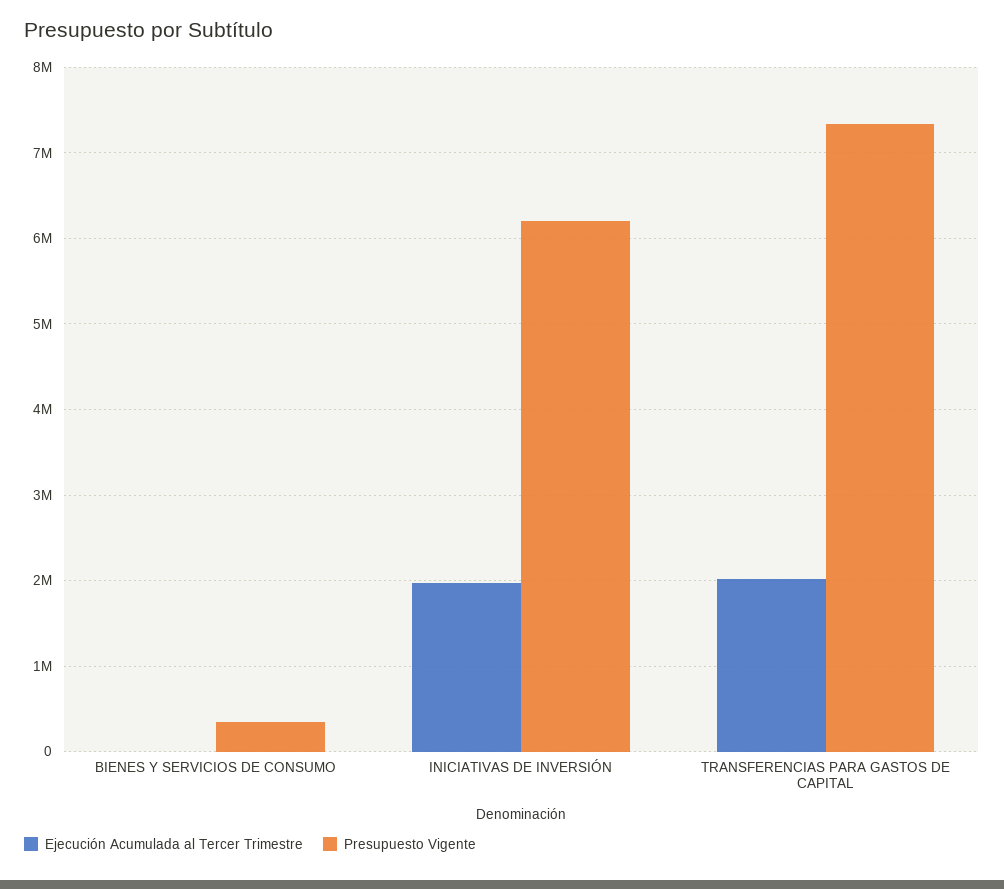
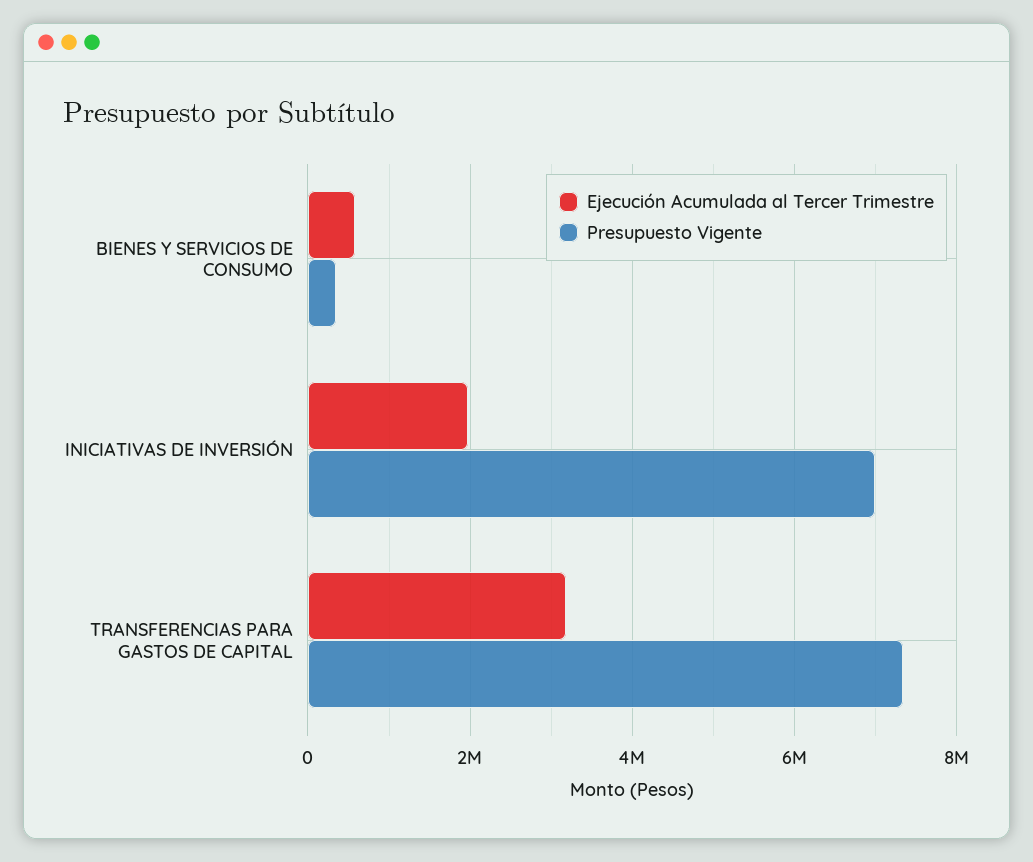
Ejecución Acumulada al Tercer Trimestre, BIENES Y SERVICIOS DE CONSUMO: 0 -> 600000
Presupuesto Vigente, INICIATIVAS DE INVERSIÓN: 6200000 -> 7000000
Ejecución Acumulada al Tercer Trimestre, TRANSFERENCIAS PARA GASTOS DE CAPITAL: 2000000 -> 3200000

